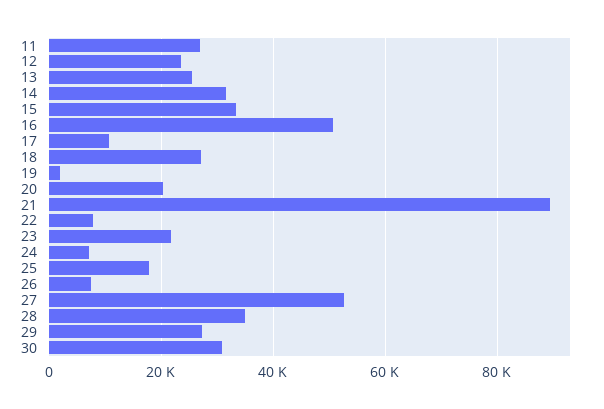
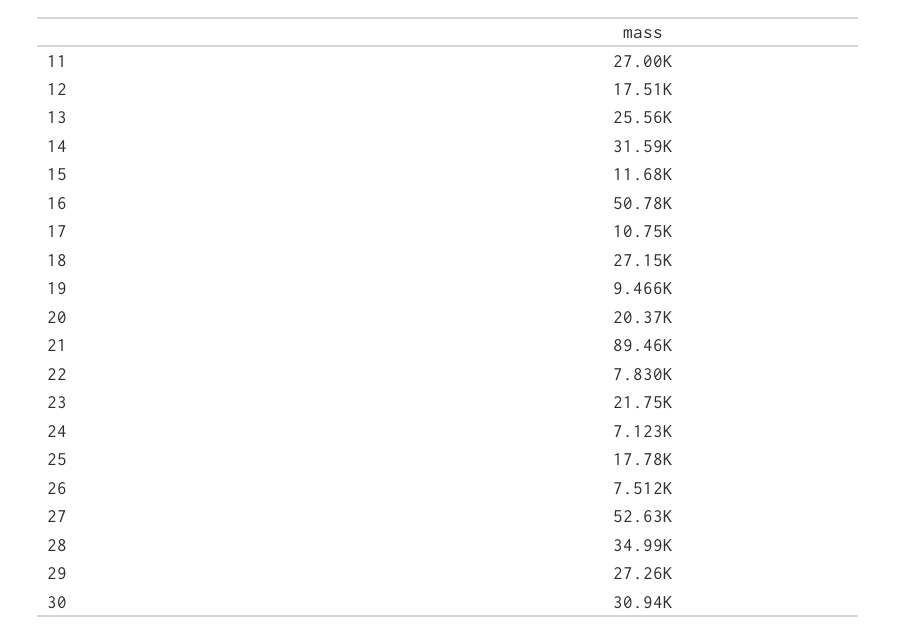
12: 24000 -> 17510
15: 34000 -> 11680
19: 2000 -> 9466

